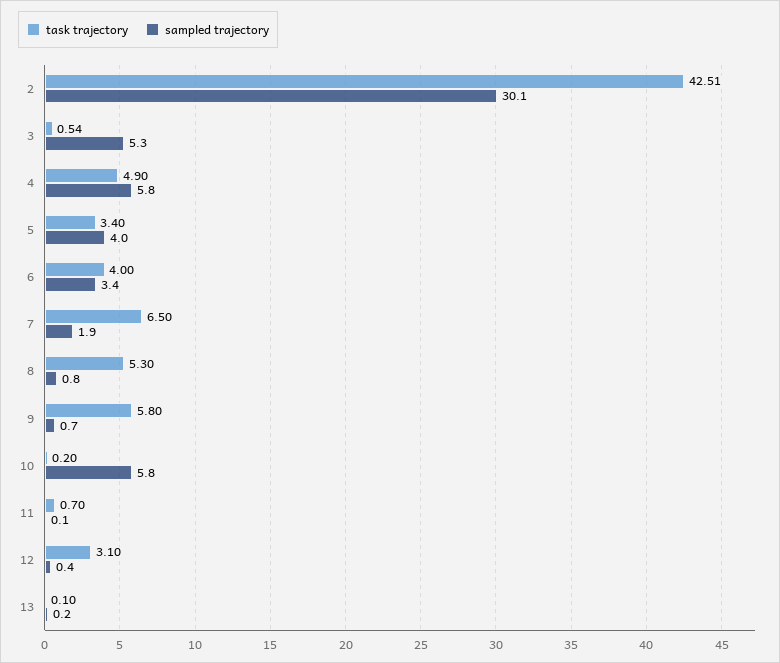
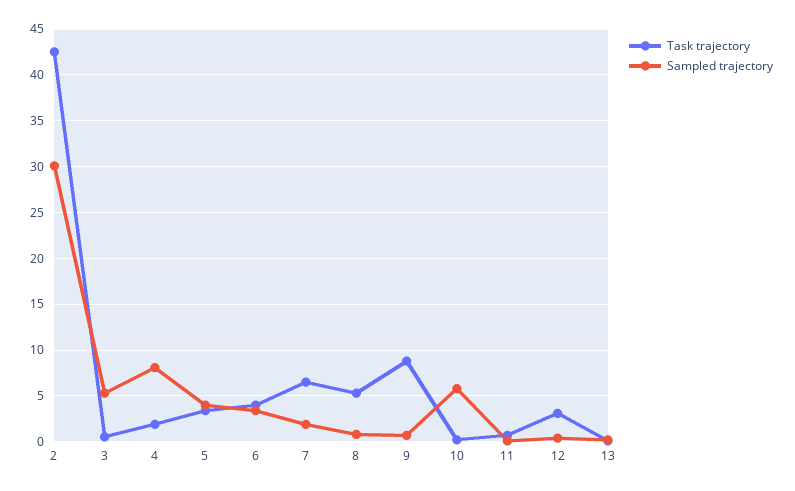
task trajectory, 4: 4.9 -> 2
sampled trajectory, 4: 5.8 -> 8
task trajectory, 9: 5.8 -> 9

